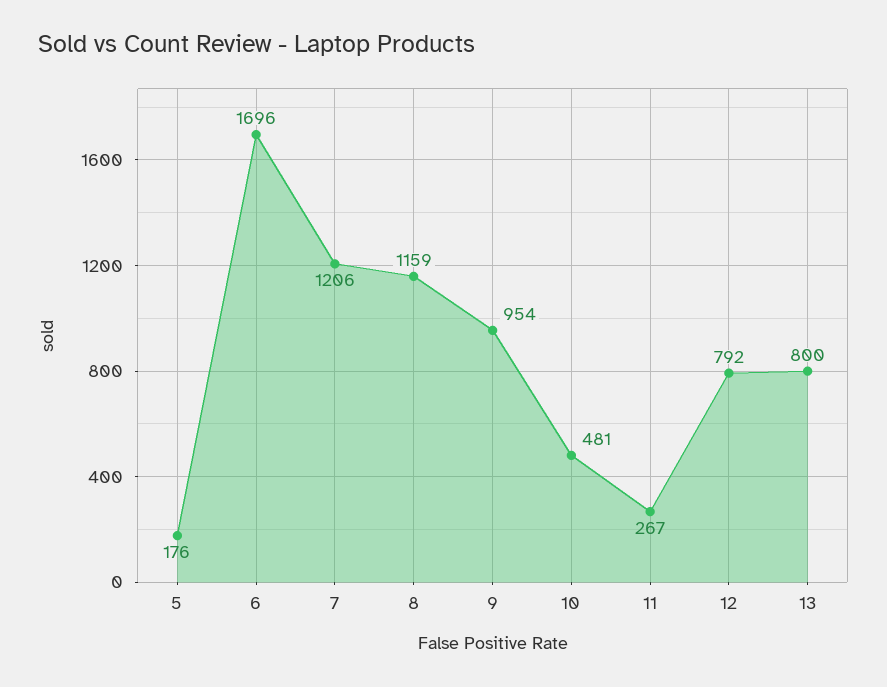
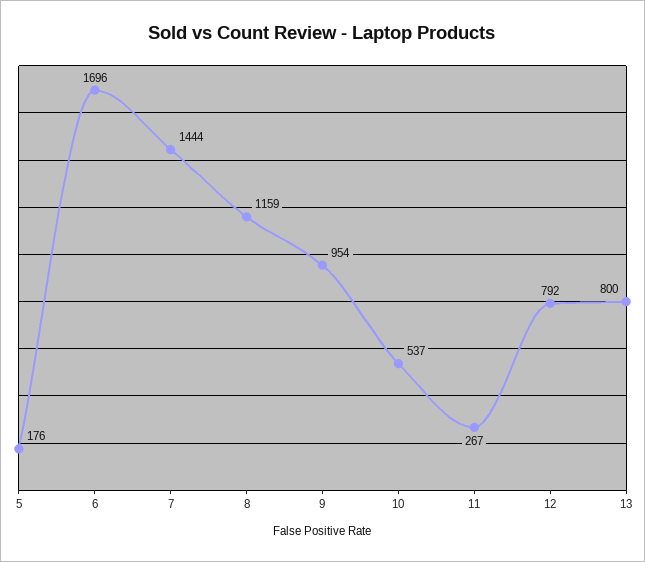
7: 1206 -> 1444
10: 481 -> 537

